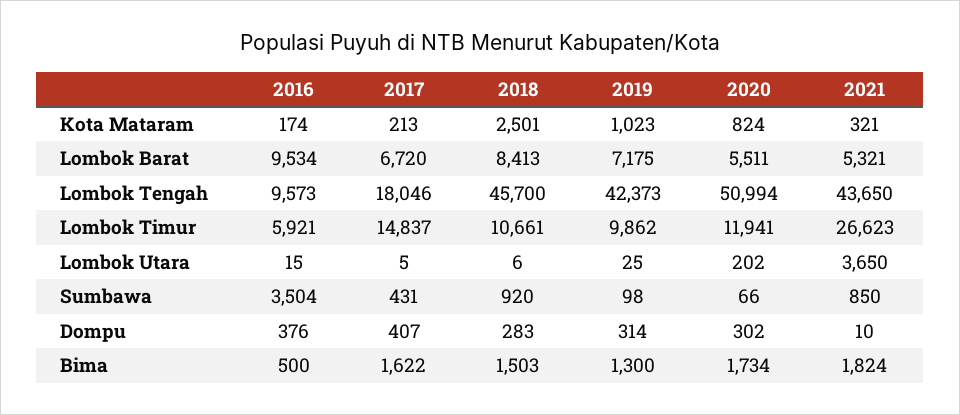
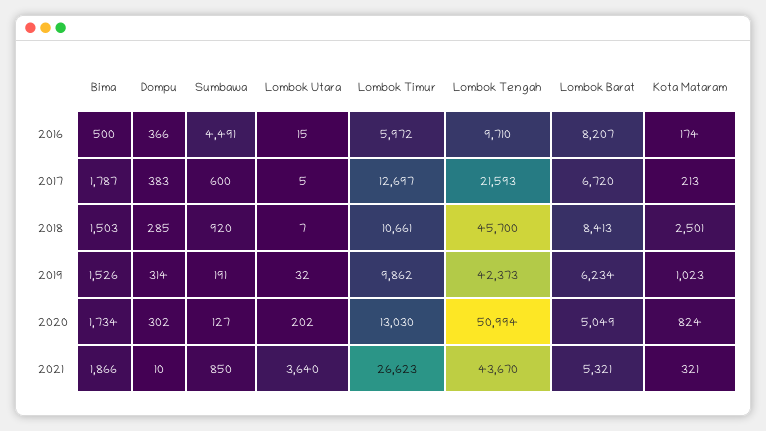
2016, Lombok Barat: 9534 -> 8207
2019, Lombok Barat: 7175 -> 6234
2020, Lombok Barat: 5511 -> 5049
2016, Lombok Tengah: 9573 -> 9710
2017, Lombok Tengah: 18046 -> 21593
2021, Lombok Tengah: 43650 -> 43670
2016, Lombok Timur: 5921 -> 5972
2017, Lombok Timur: 14837 -> 12697
2020, Lombok Timur: 11941 -> 13030
2018, Lombok Utara: 6 -> 7
2019, Lombok Utara: 25 -> 32
2021, Lombok Utara: 3650 -> 3640
2016, Sumbawa: 3504 -> 4491
2017, Sumbawa: 431 -> 600
2019, Sumbawa: 98 -> 191
2020, Sumbawa: 66 -> 127
2016, Dompu: 376 -> 366
2017, Dompu: 407 -> 383
2018, Dompu: 283 -> 285
2017, Bima: 1622 -> 1787
2019, Bima: 1300 -> 1526
2021, Bima: 1824 -> 1866

